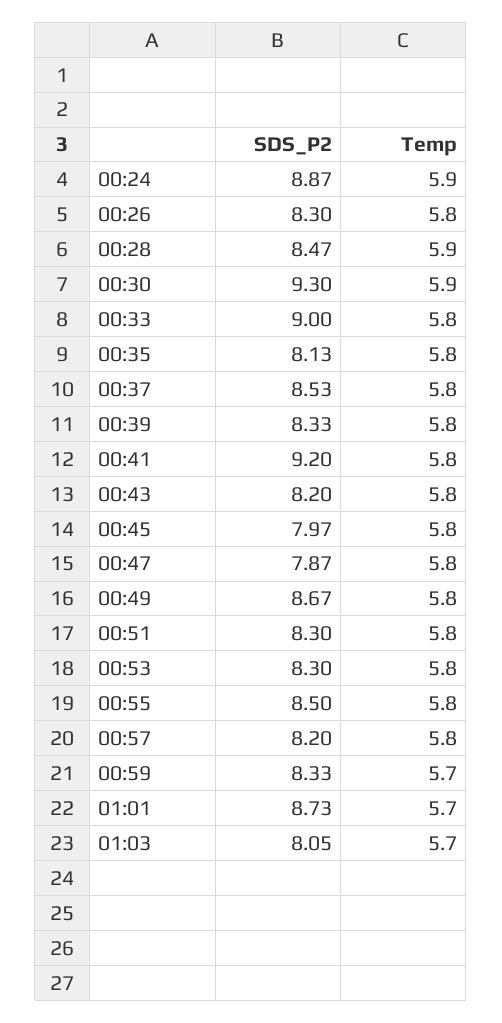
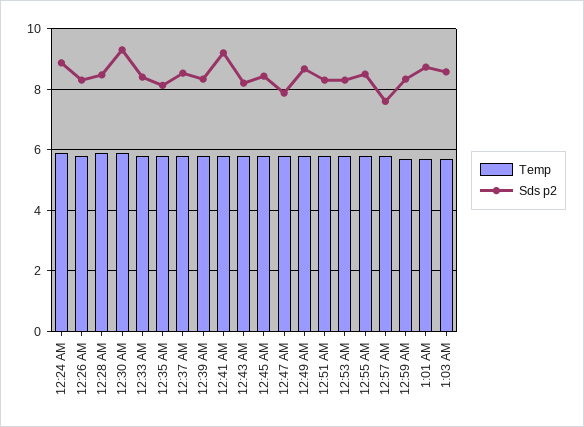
SDS_P2, 00:33: 9 -> 8.4
SDS_P2, 00:45: 7.97 -> 8.4
SDS_P2, 00:57: 8.2 -> 7.6
SDS_P2, 01:03: 8.05 -> 8.6

